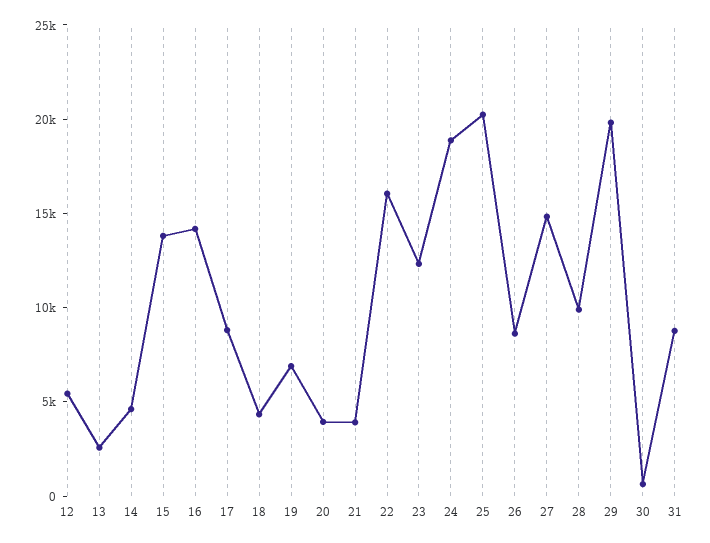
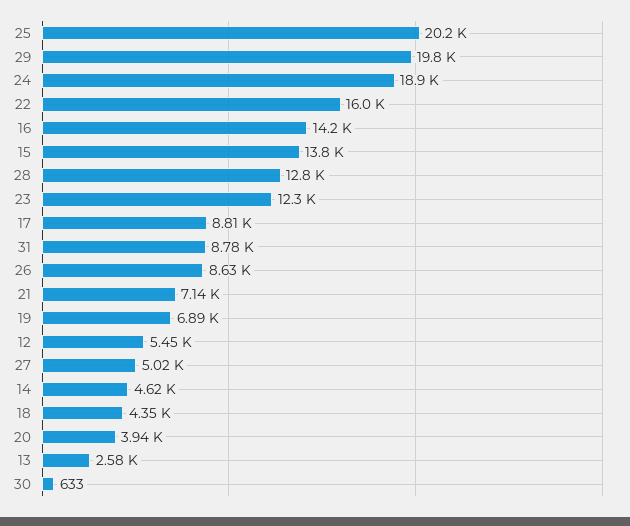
21: 4000 -> 7140
27: 15000 -> 5020
28: 10000 -> 12800

